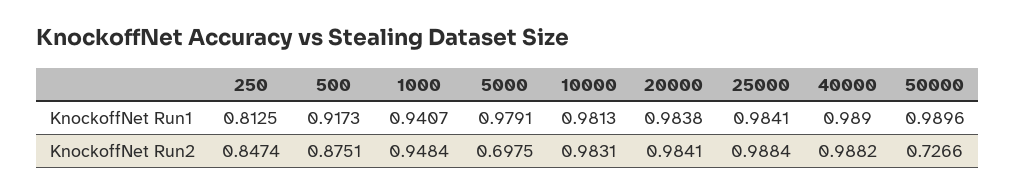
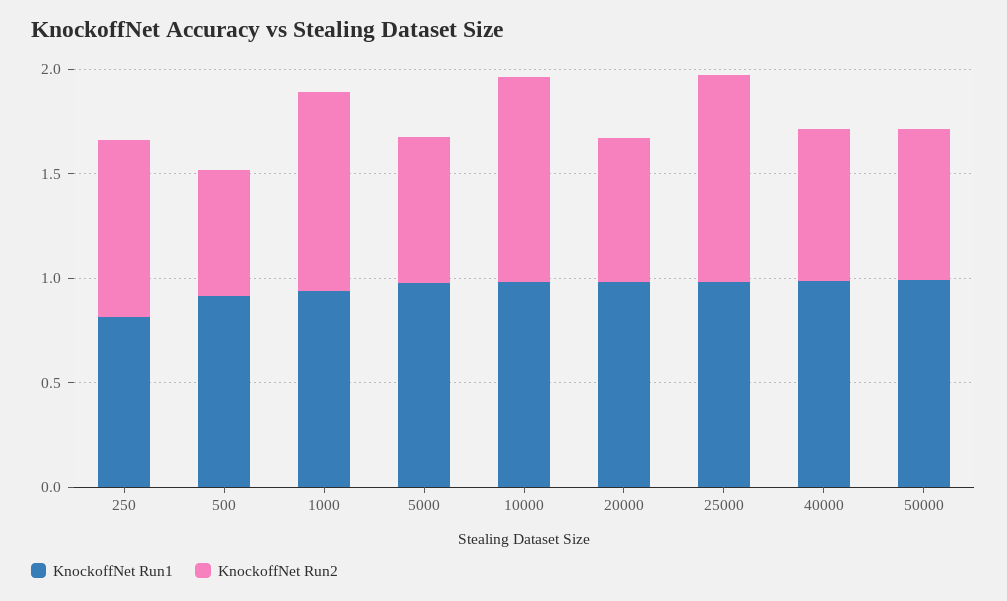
KnockoffNet Run2, 500: 0.8751 -> 0.6
KnockoffNet Run2, 20000: 0.9841 -> 0.7
KnockoffNet Run2, 40000: 0.9882 -> 0.7

